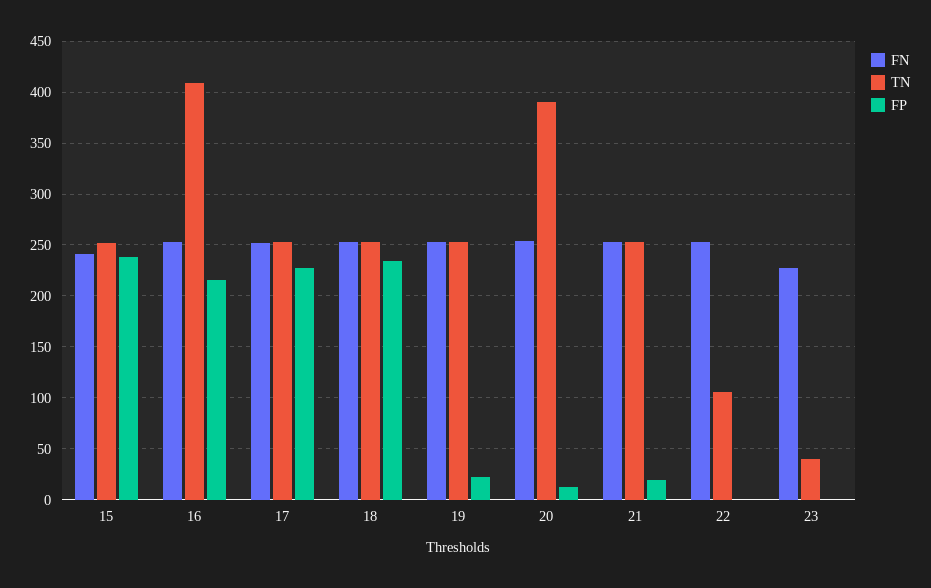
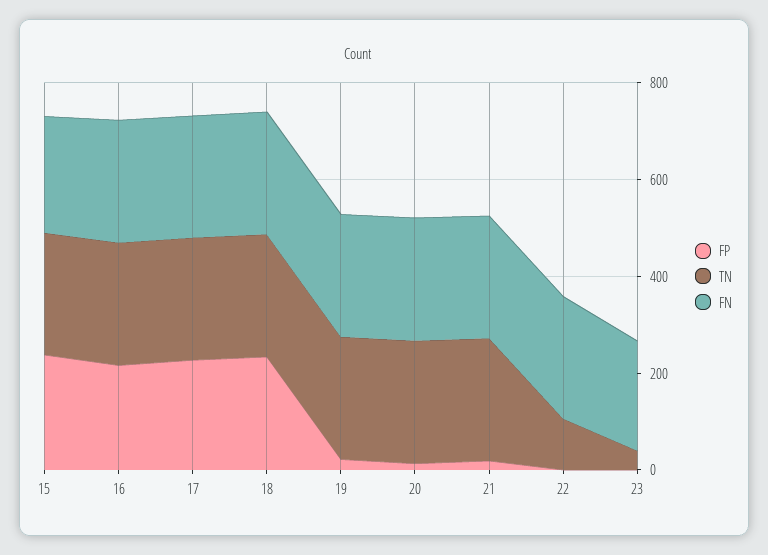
TN, 16: 410 -> 250
TN, 20: 390 -> 250

